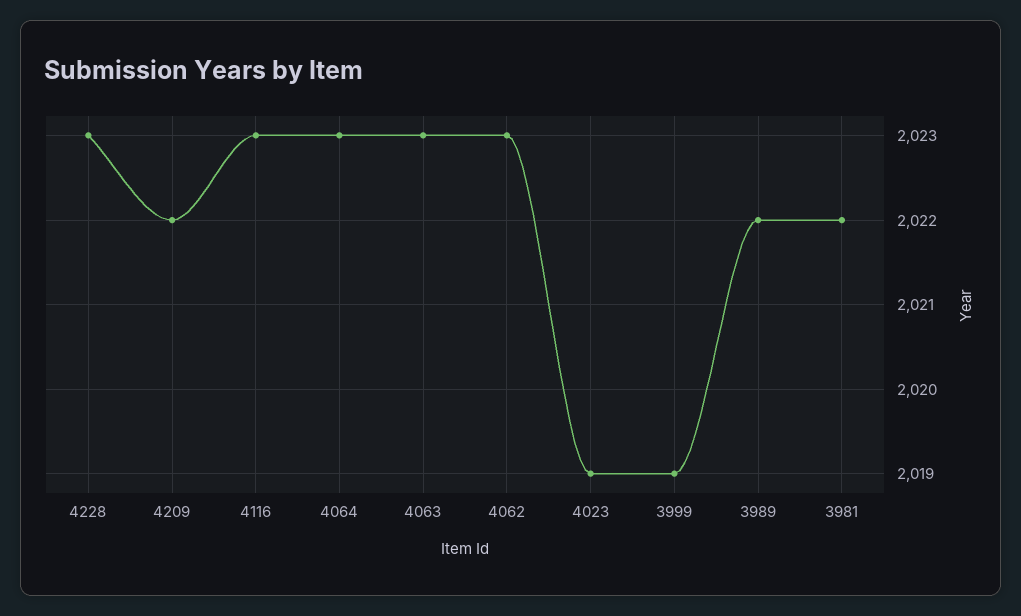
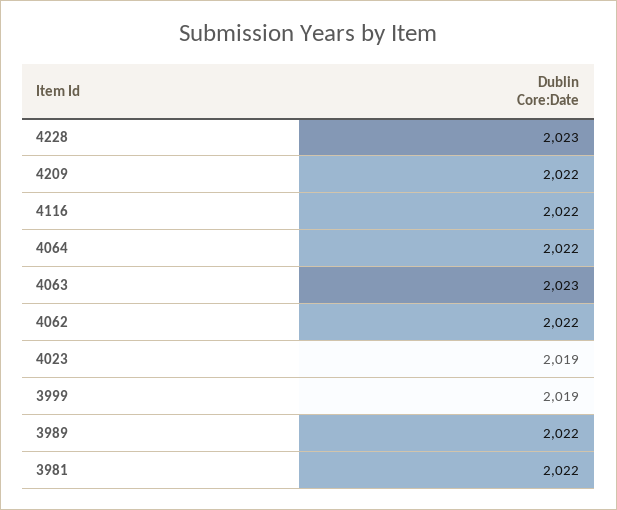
4116: 2023 -> 2022
4064: 2023 -> 2022
4062: 2023 -> 2022

